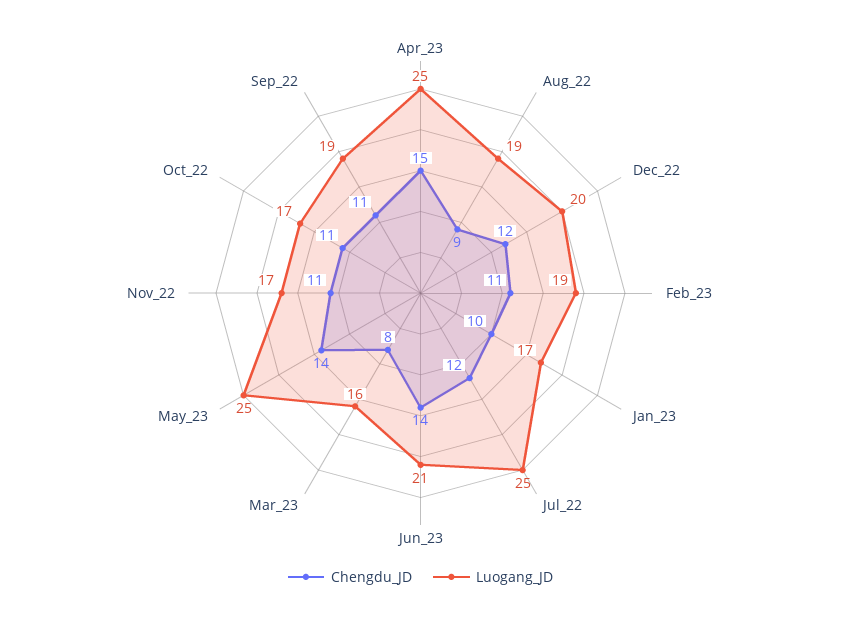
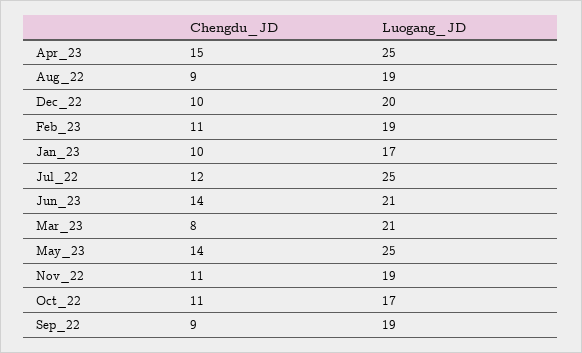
Chengdu_JD, Dec_22: 12 -> 10
Luogang_JD, Mar_23: 16 -> 21
Luogang_JD, Nov_22: 17 -> 19
Chengdu_JD, Sep_22: 11 -> 9

